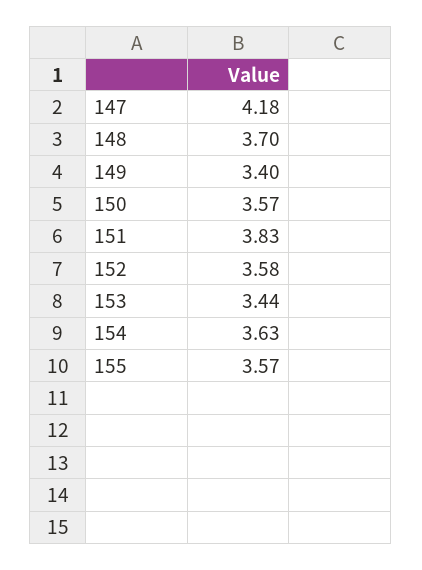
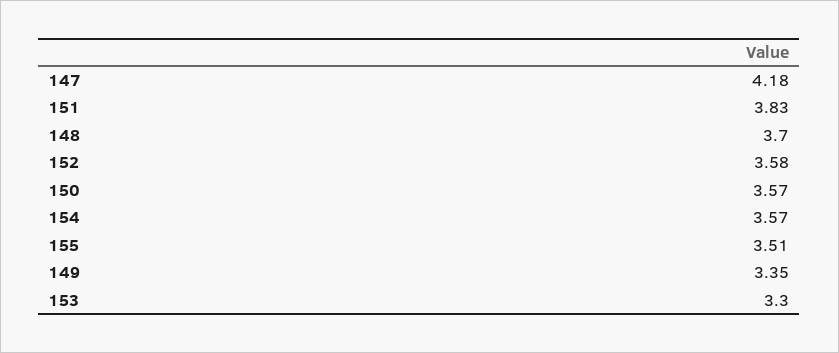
149: 3.4 -> 3.35
153: 3.44 -> 3.3
154: 3.63 -> 3.57
155: 3.57 -> 3.51

